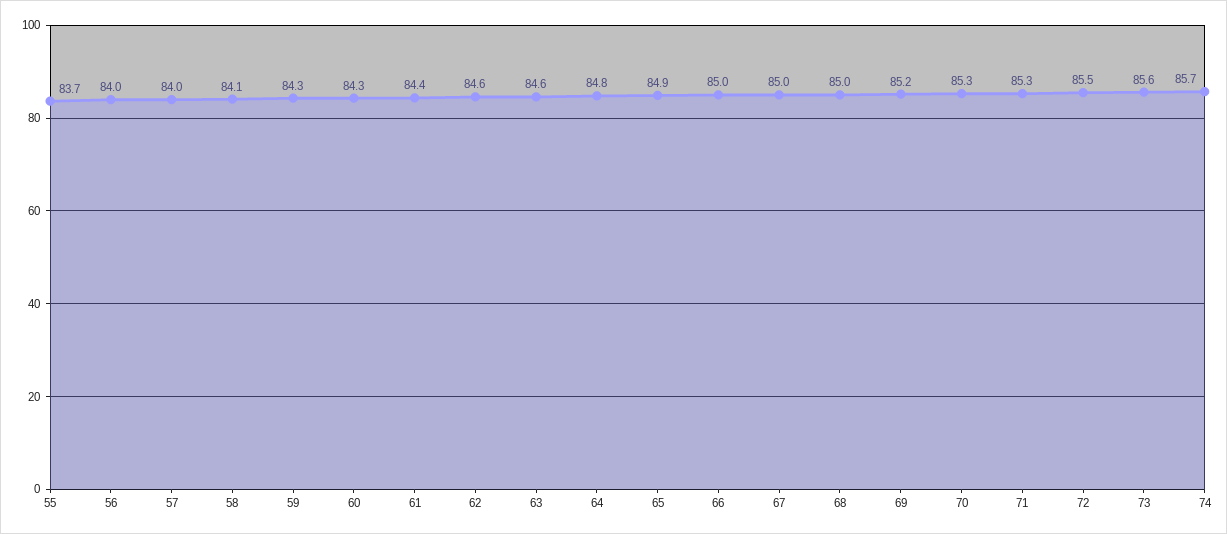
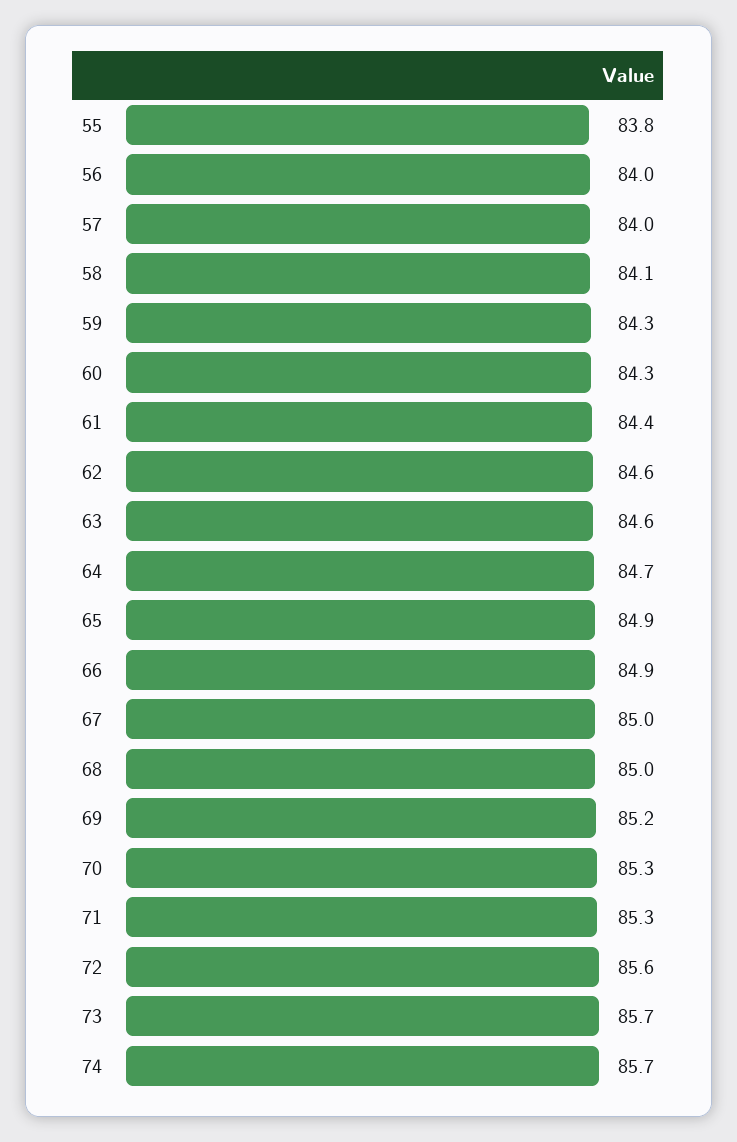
55: 83.7 -> 83.8
64: 84.8 -> 84.7
66: 85 -> 84.9
72: 85.5 -> 85.6
73: 85.6 -> 85.7

